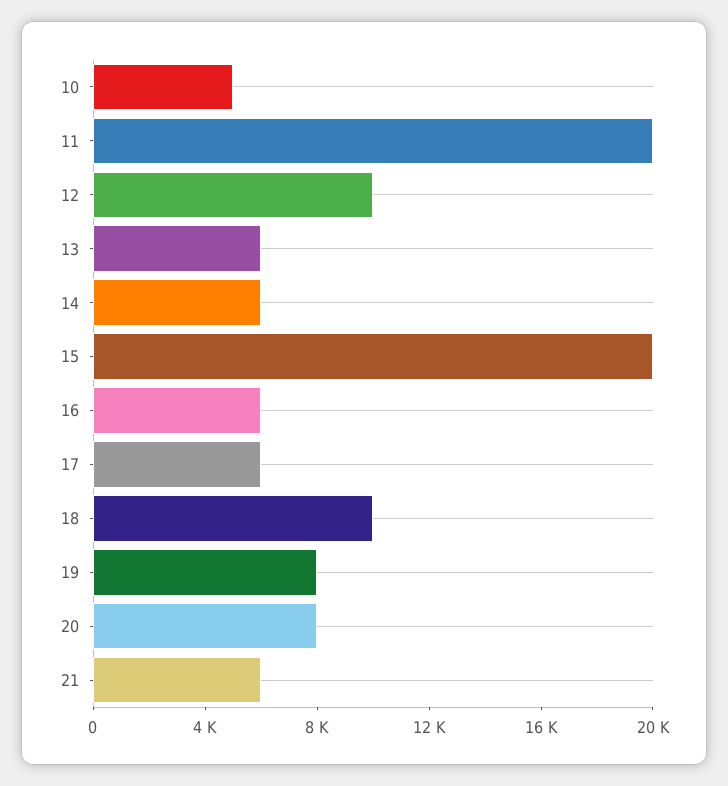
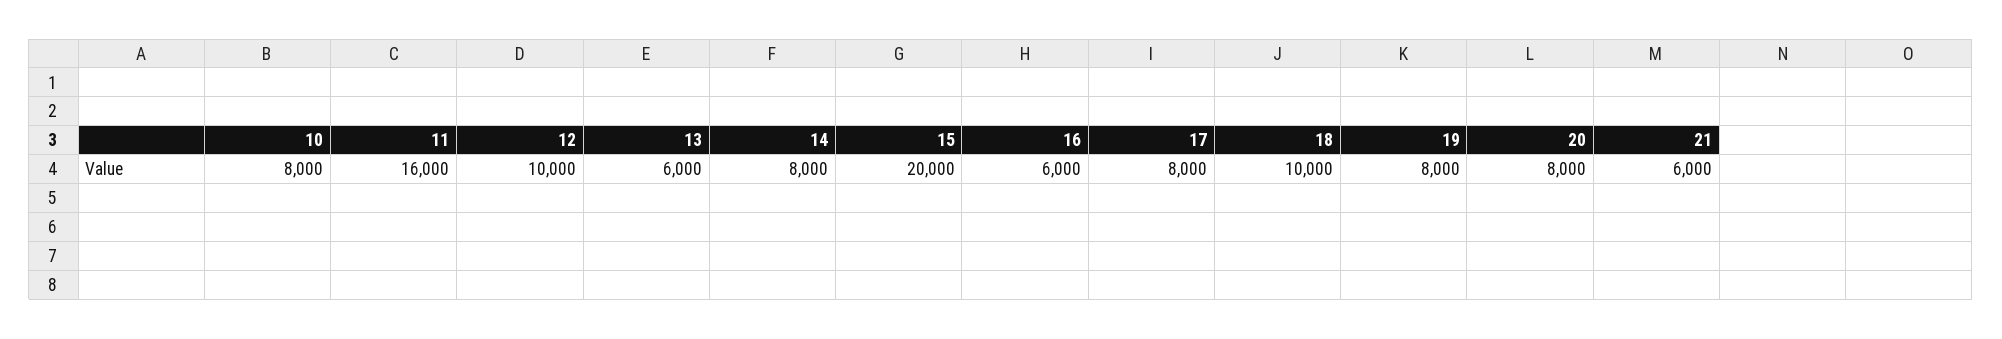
10: 5000 -> 8000
11: 20000 -> 16000
14: 6000 -> 8000
17: 6000 -> 8000

